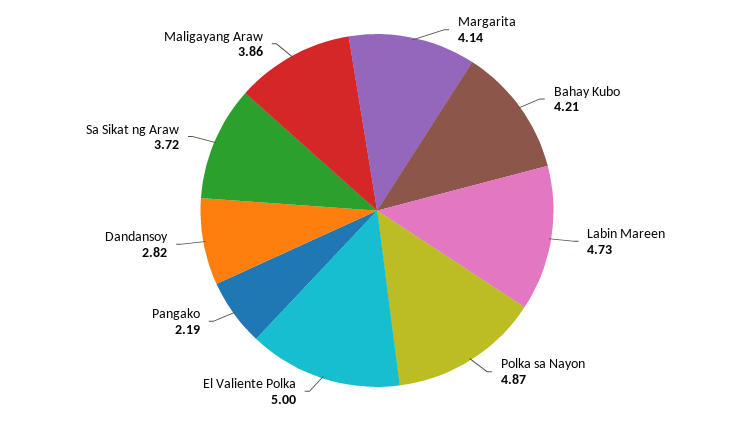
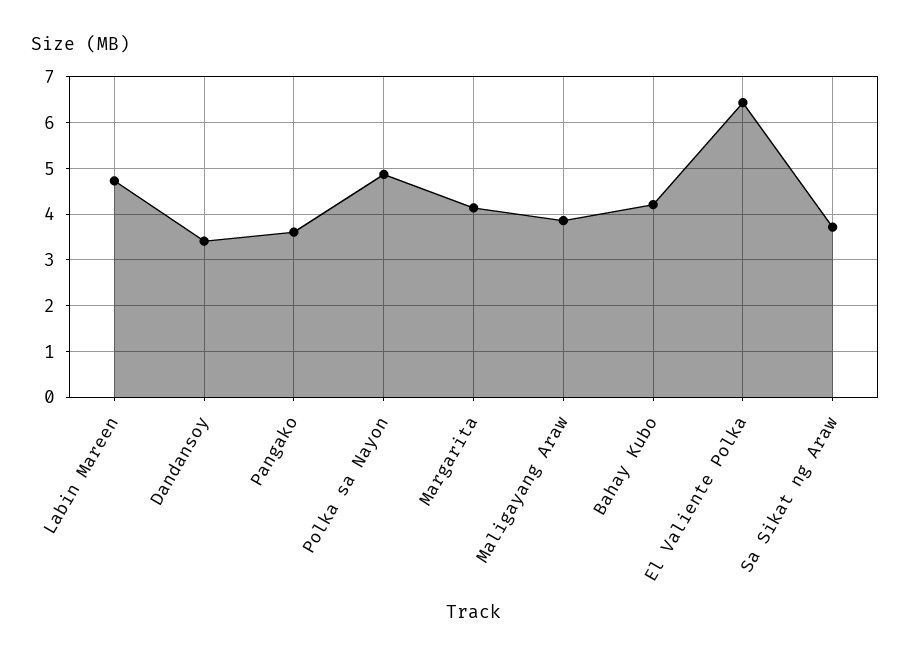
El Valiente Polka: 5 -> 6.4
Pangako: 2.19 -> 3.6
Dandansoy: 2.82 -> 3.4

